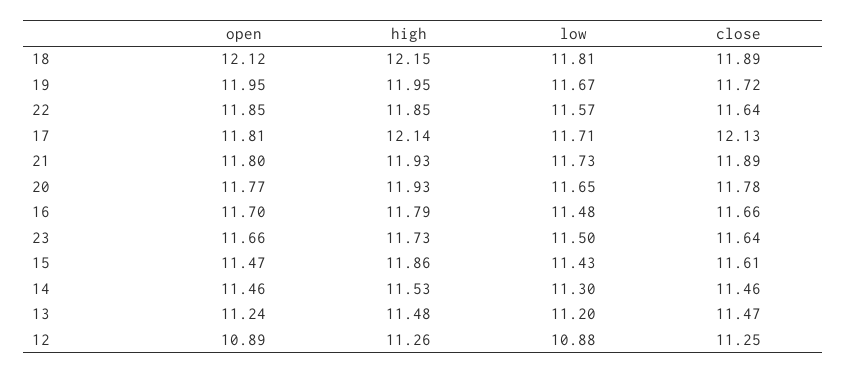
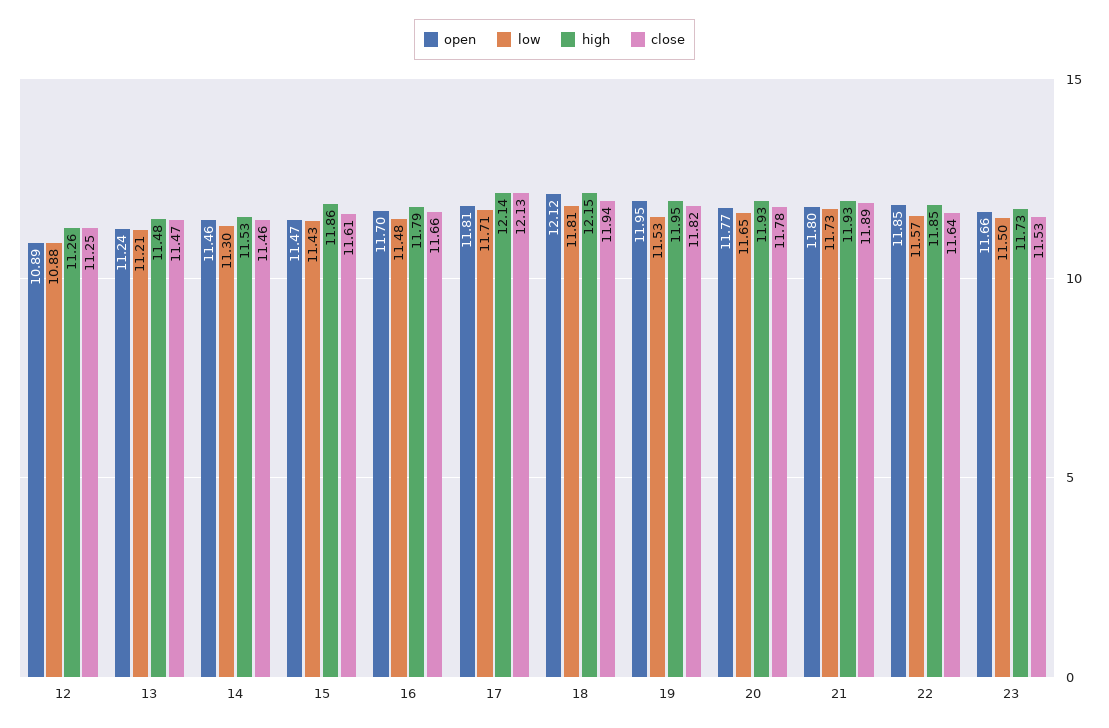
close, 18: 11.89 -> 11.94
low, 19: 11.67 -> 11.53
close, 19: 11.72 -> 11.82
close, 23: 11.64 -> 11.53
low, 13: 11.2 -> 11.21

